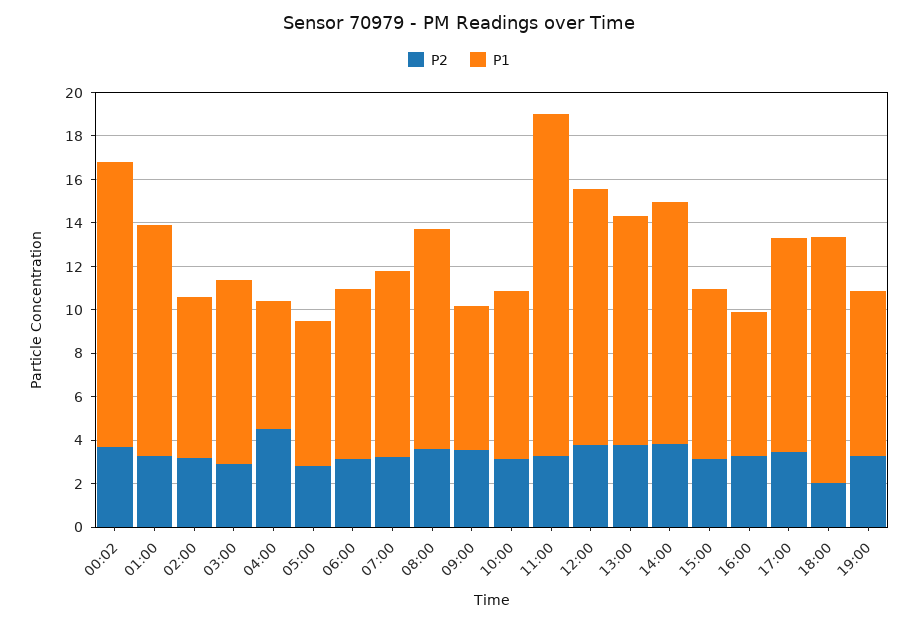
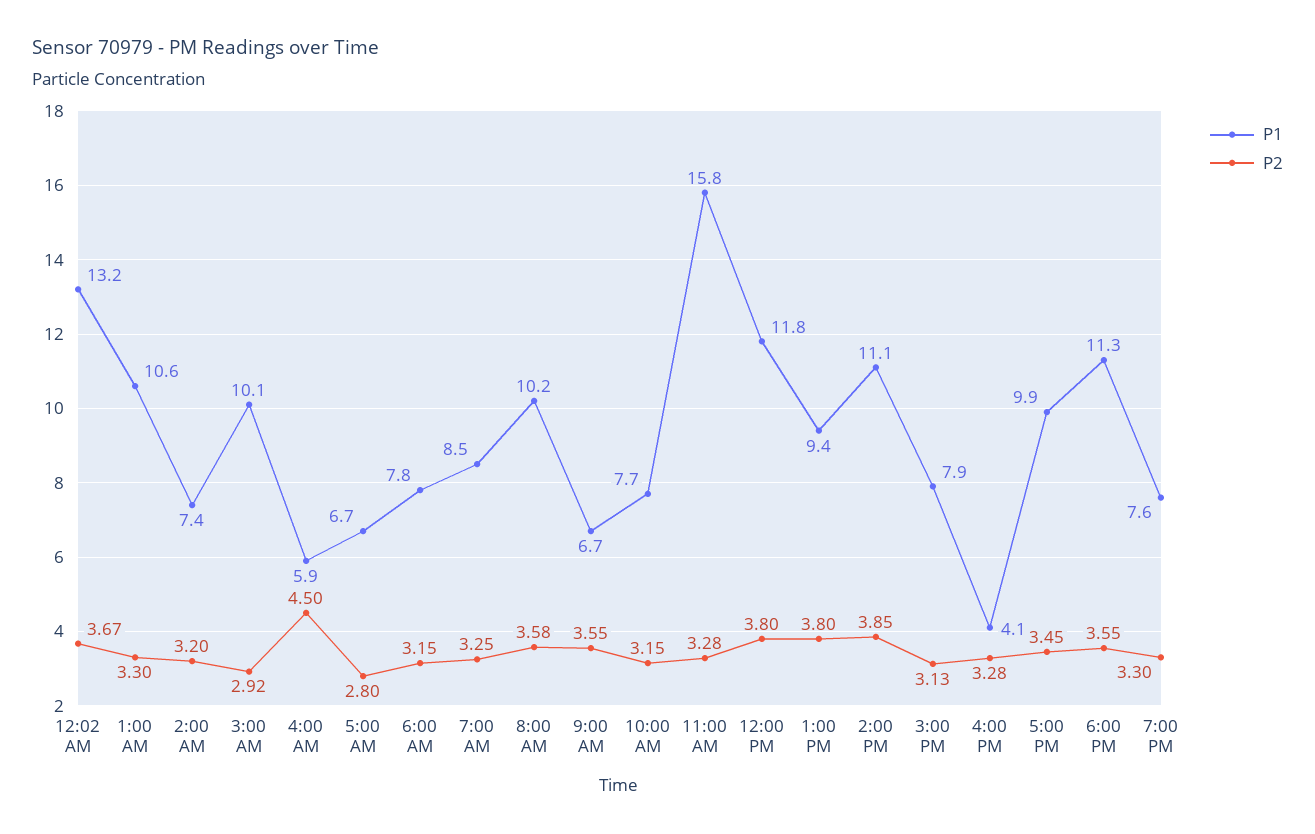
P1, 03:00: 8.5 -> 10.1
P1, 13:00: 10.5 -> 9.4
P1, 16:00: 6.5 -> 4.1
P2, 18:00: 2 -> 3.55

